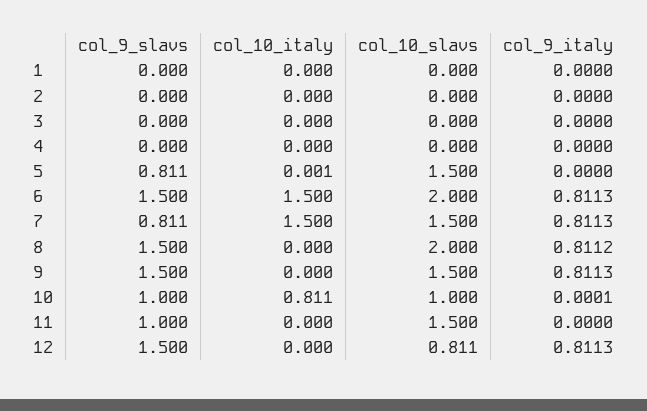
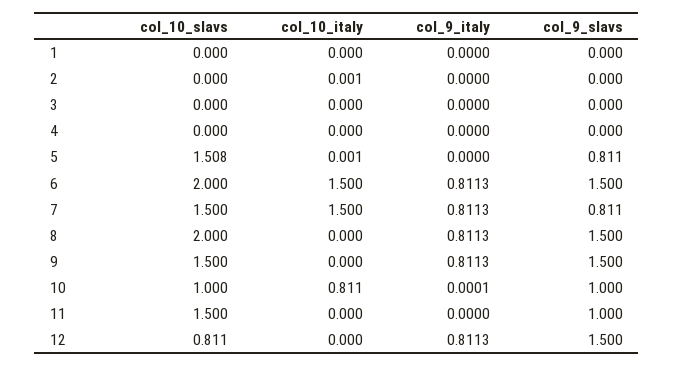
col_10_italy, 2: 0 -> 0.001
col_10_slavs, 5: 1.5 -> 1.508
col_9_italy, 8: 0.8112 -> 0.8113

